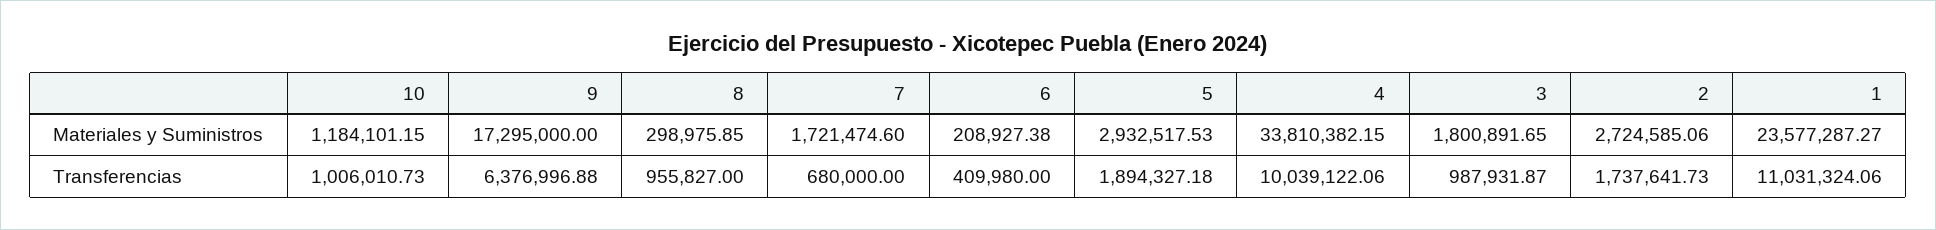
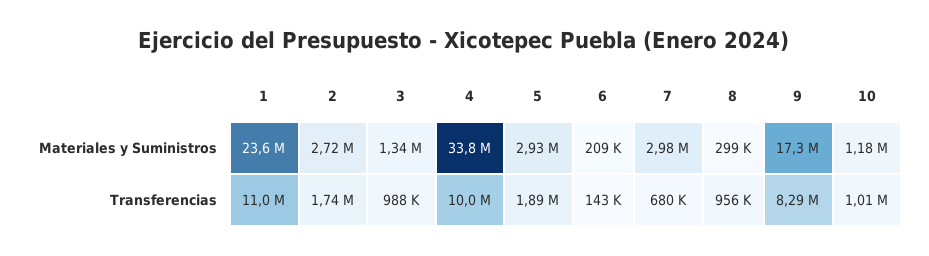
7, Materiales y Suministros: 1721474.6 -> 2980000
3, Materiales y Suministros: 1800891.65 -> 1340000
9, Transferencias: 6376996.88 -> 8290000
6, Transferencias: 409980 -> 143000

